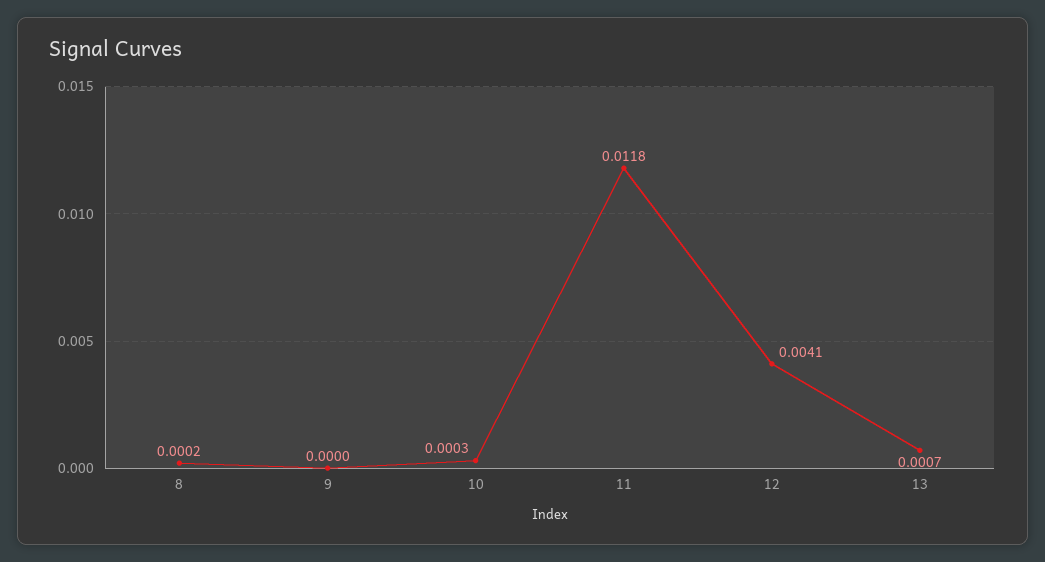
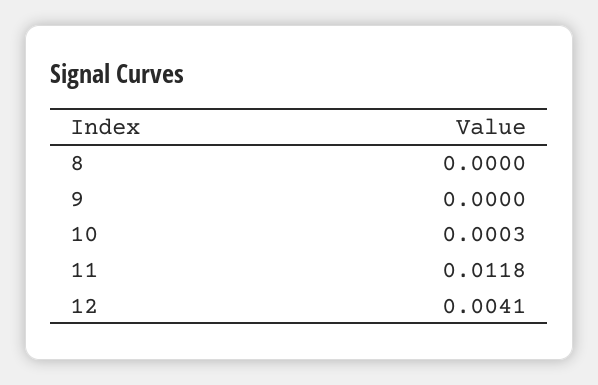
8: 0.0002 -> 0
13: 0.0007 -> none

